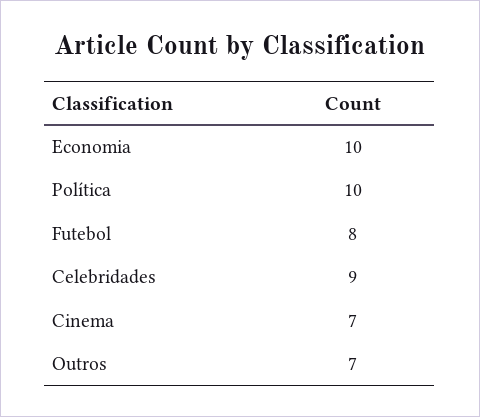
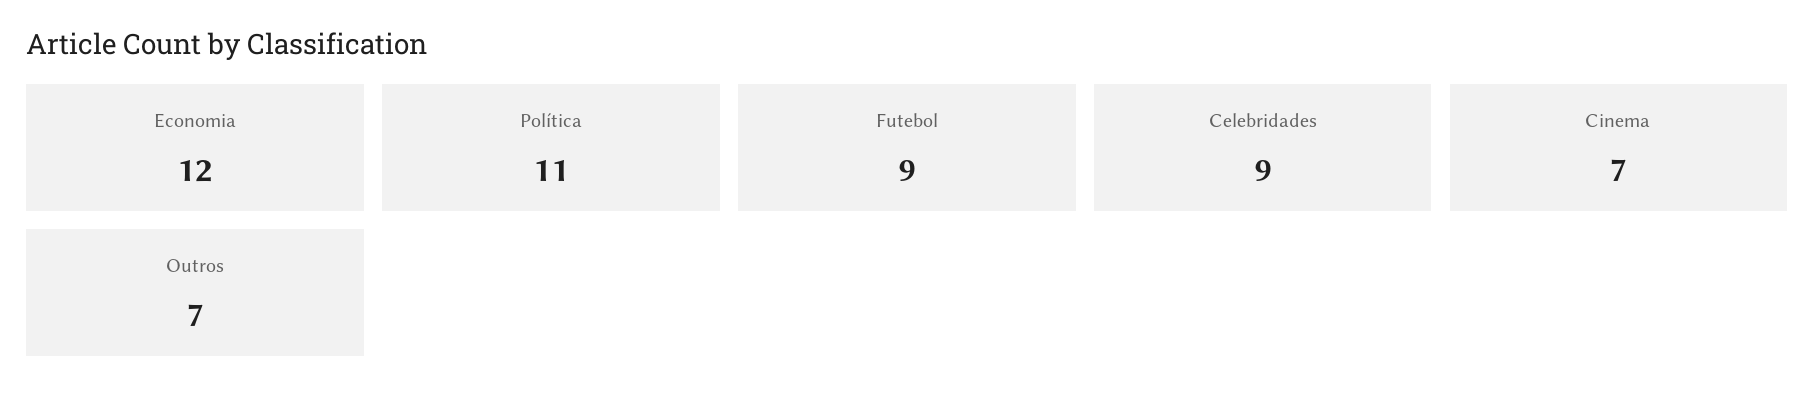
Economia: 10 -> 12
Política: 10 -> 11
Futebol: 8 -> 9

